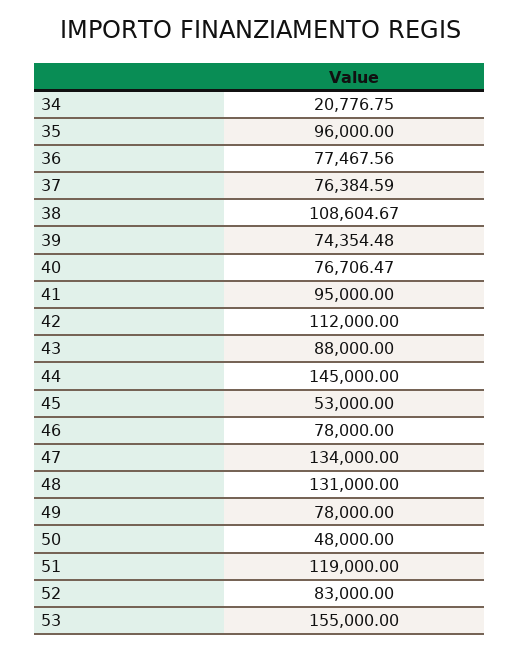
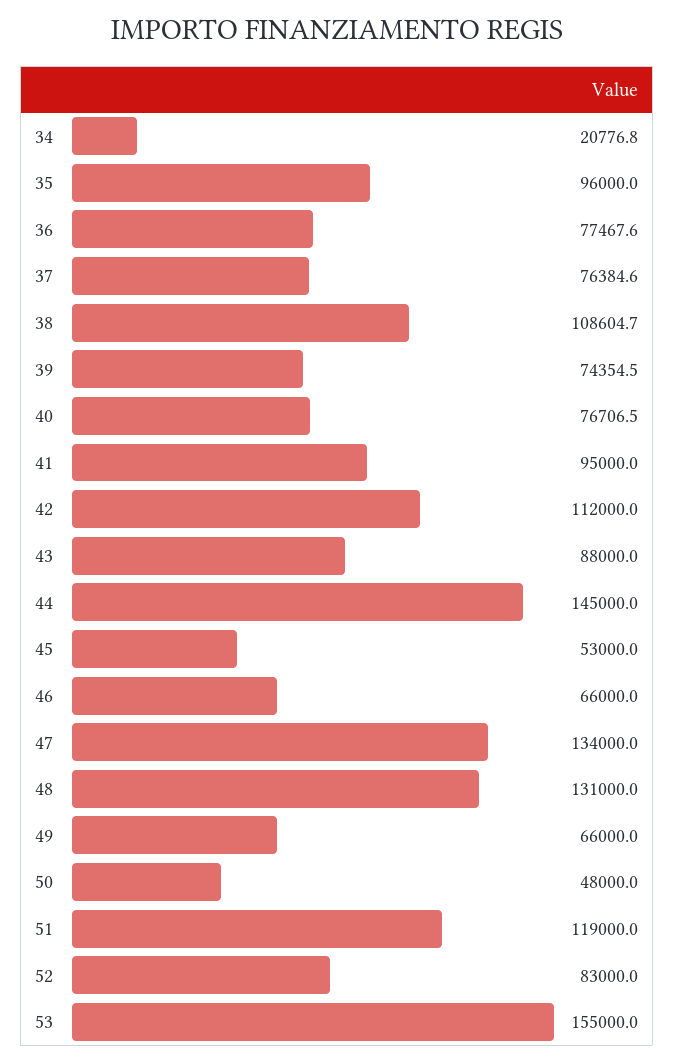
46: 78000 -> 66000
49: 78000 -> 66000

